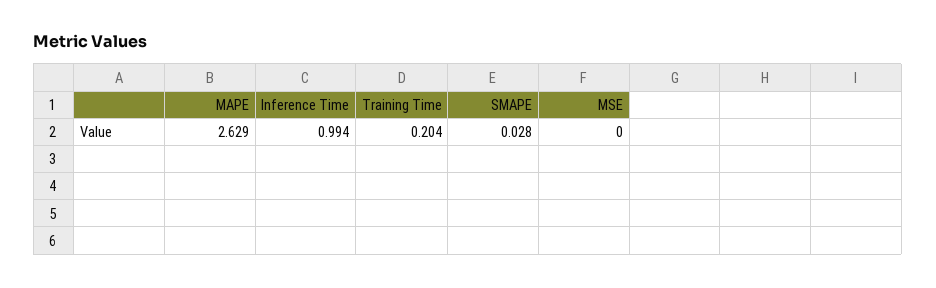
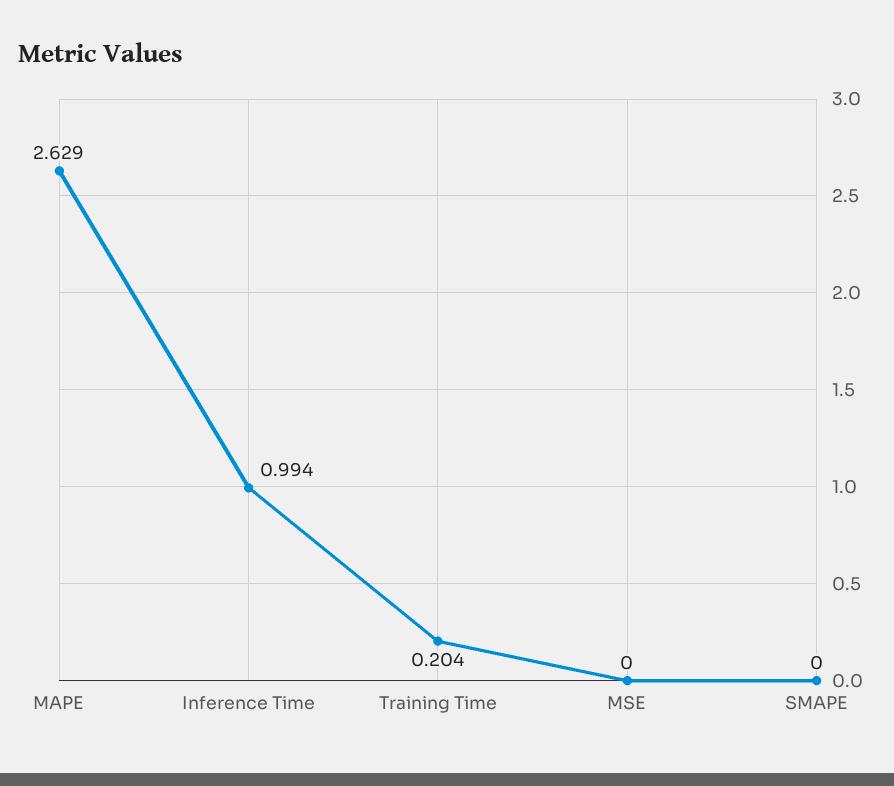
SMAPE: 0.028 -> 0

